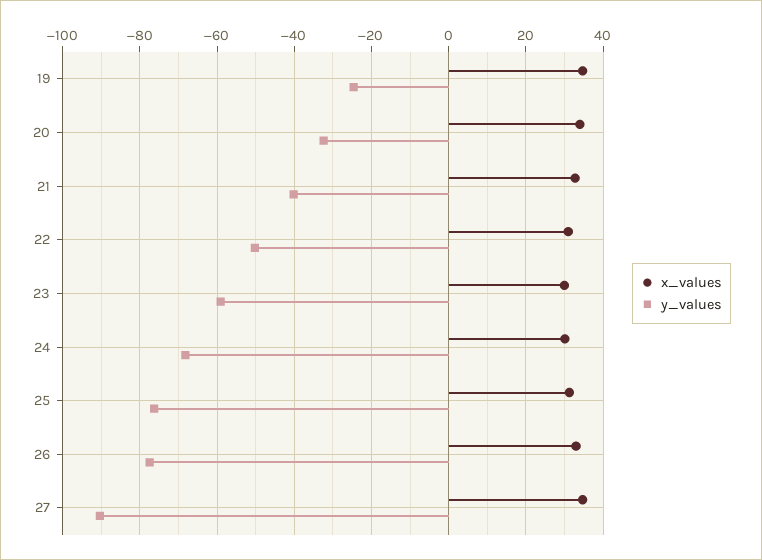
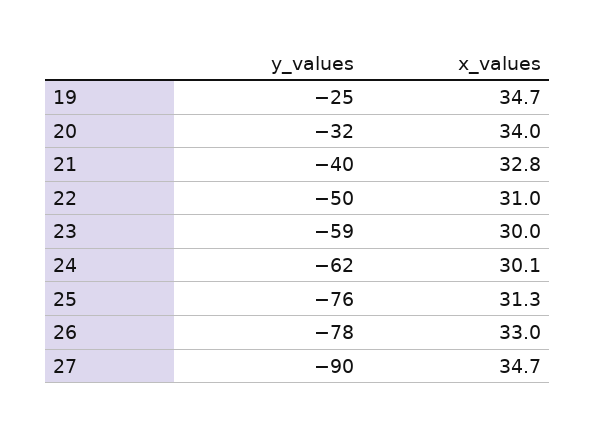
y_values, 24: -68 -> -62

